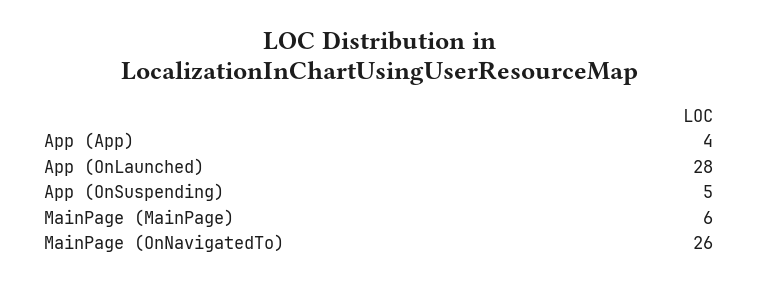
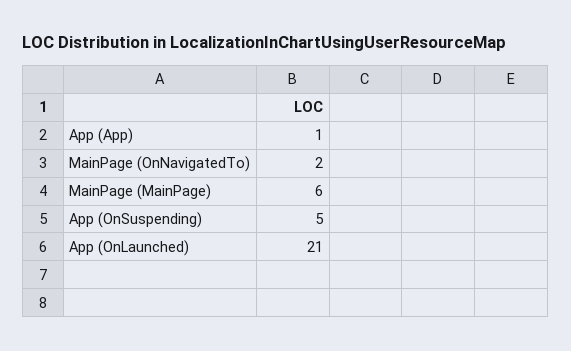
App (App): 4 -> 1
App (OnLaunched): 28 -> 21
MainPage (OnNavigatedTo): 26 -> 2

